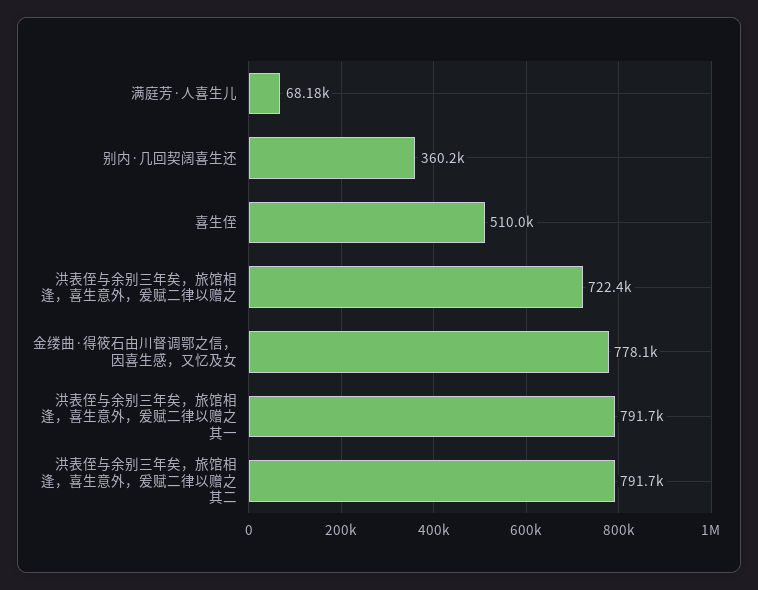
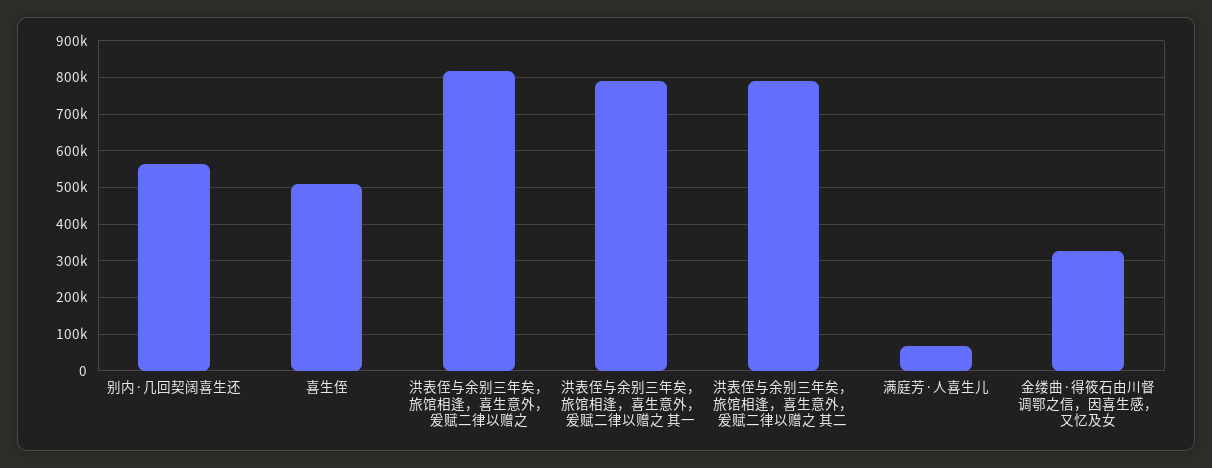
别内·几回契阔喜生还: 360200 -> 560000
洪表侄与余别三年矣，旅馆相逢，喜生意外，爰赋二律以赠之: 722400 -> 820000
金缕曲·得筱石由川督调鄂之信，因喜生感，又忆及女: 778100 -> 320000

